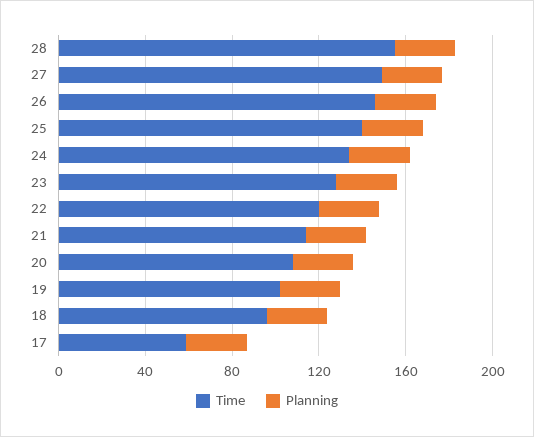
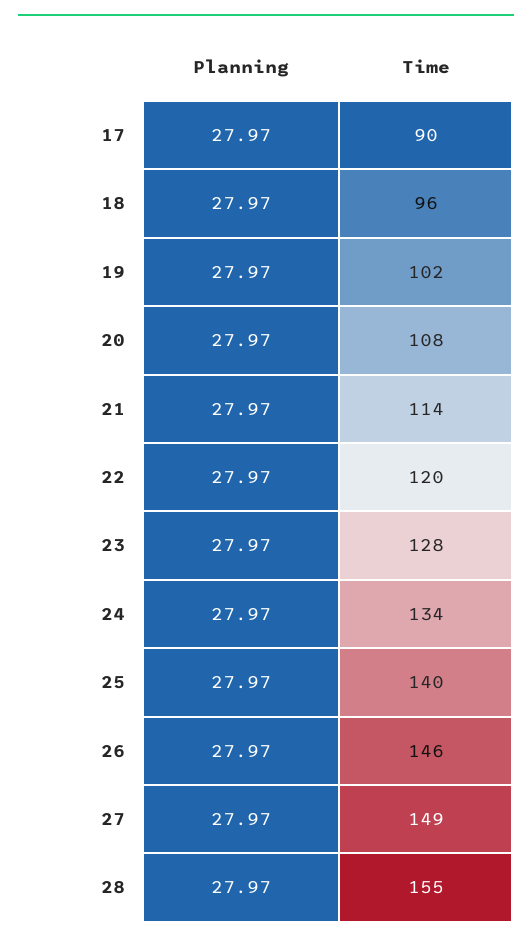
Time, 17: 60 -> 90

